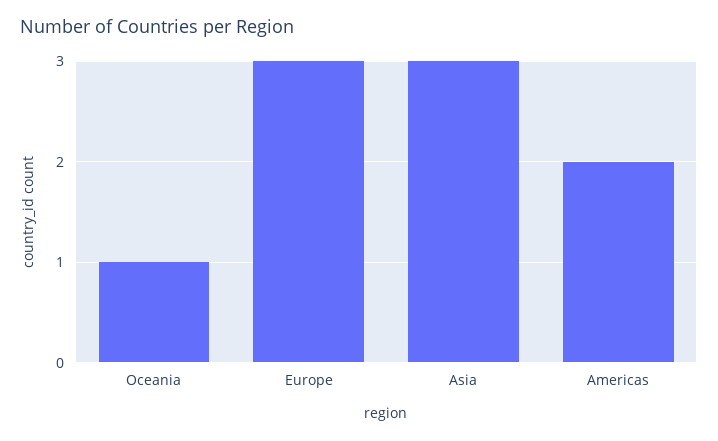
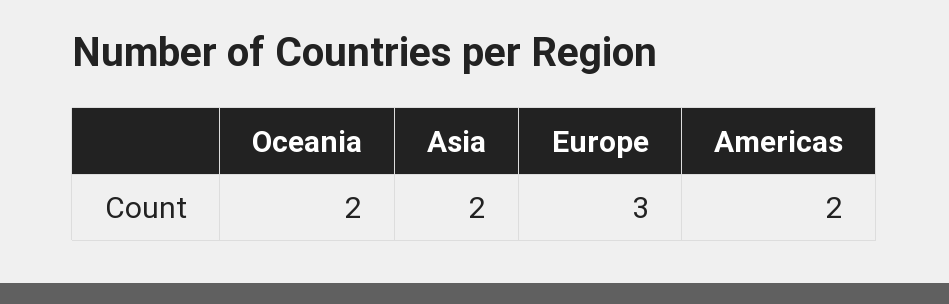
Oceania: 1 -> 2
Asia: 3 -> 2

